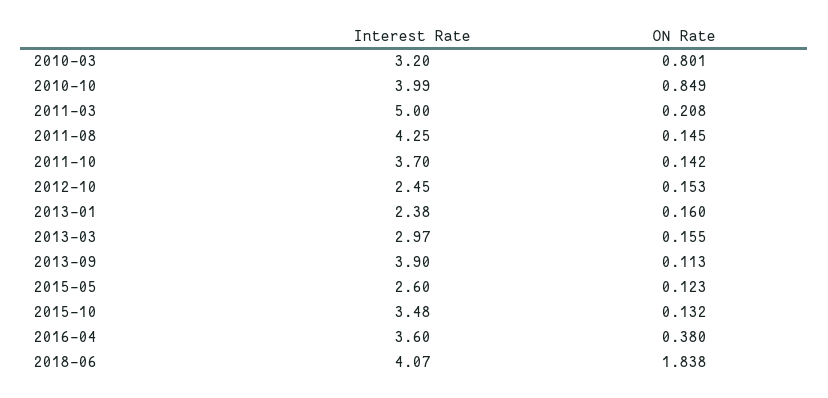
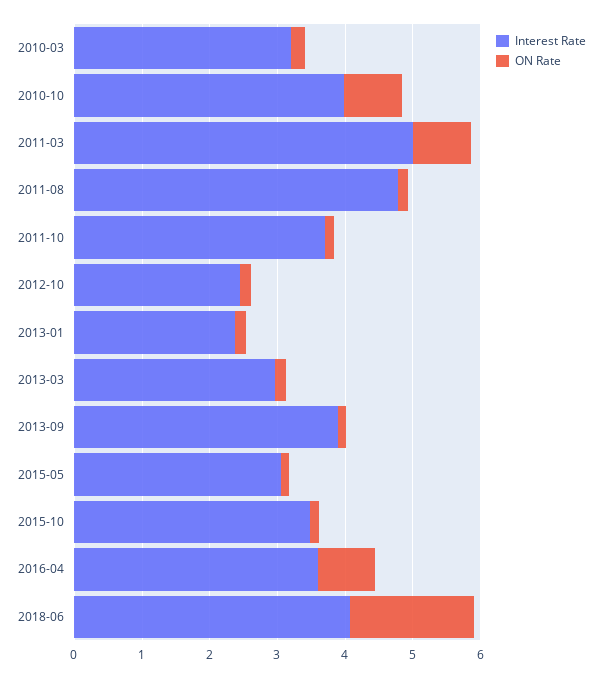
ON Rate, 2010-03: 0.801 -> 0.2
ON Rate, 2011-03: 0.208 -> 0.8
Interest Rate, 2011-08: 4.25 -> 4.8
Interest Rate, 2015-05: 2.6 -> 3
ON Rate, 2016-04: 0.38 -> 0.8

